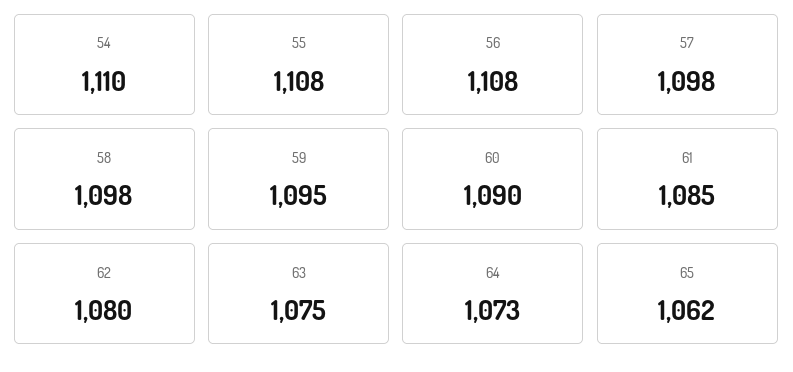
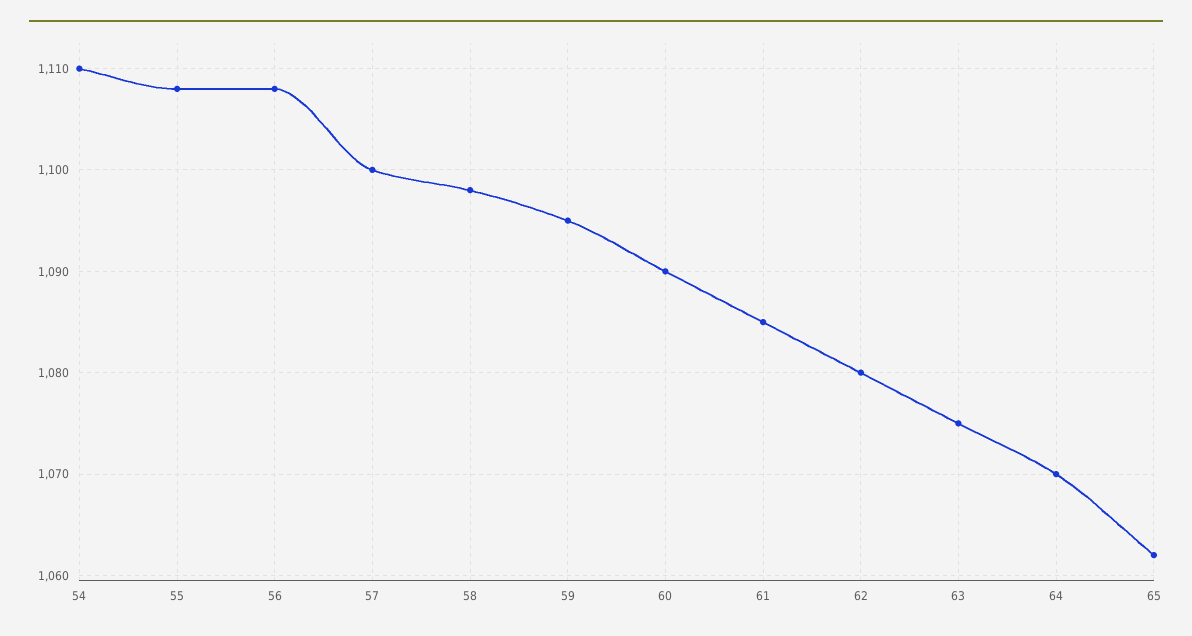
57: 1098 -> 1100
64: 1073 -> 1070

